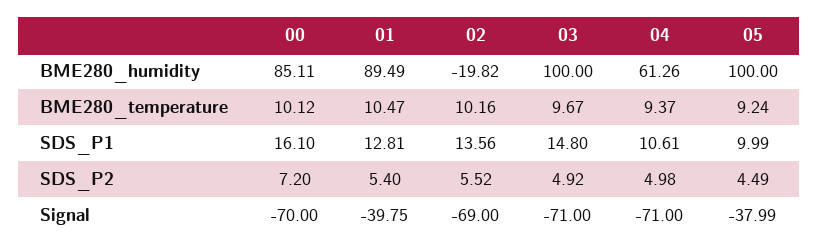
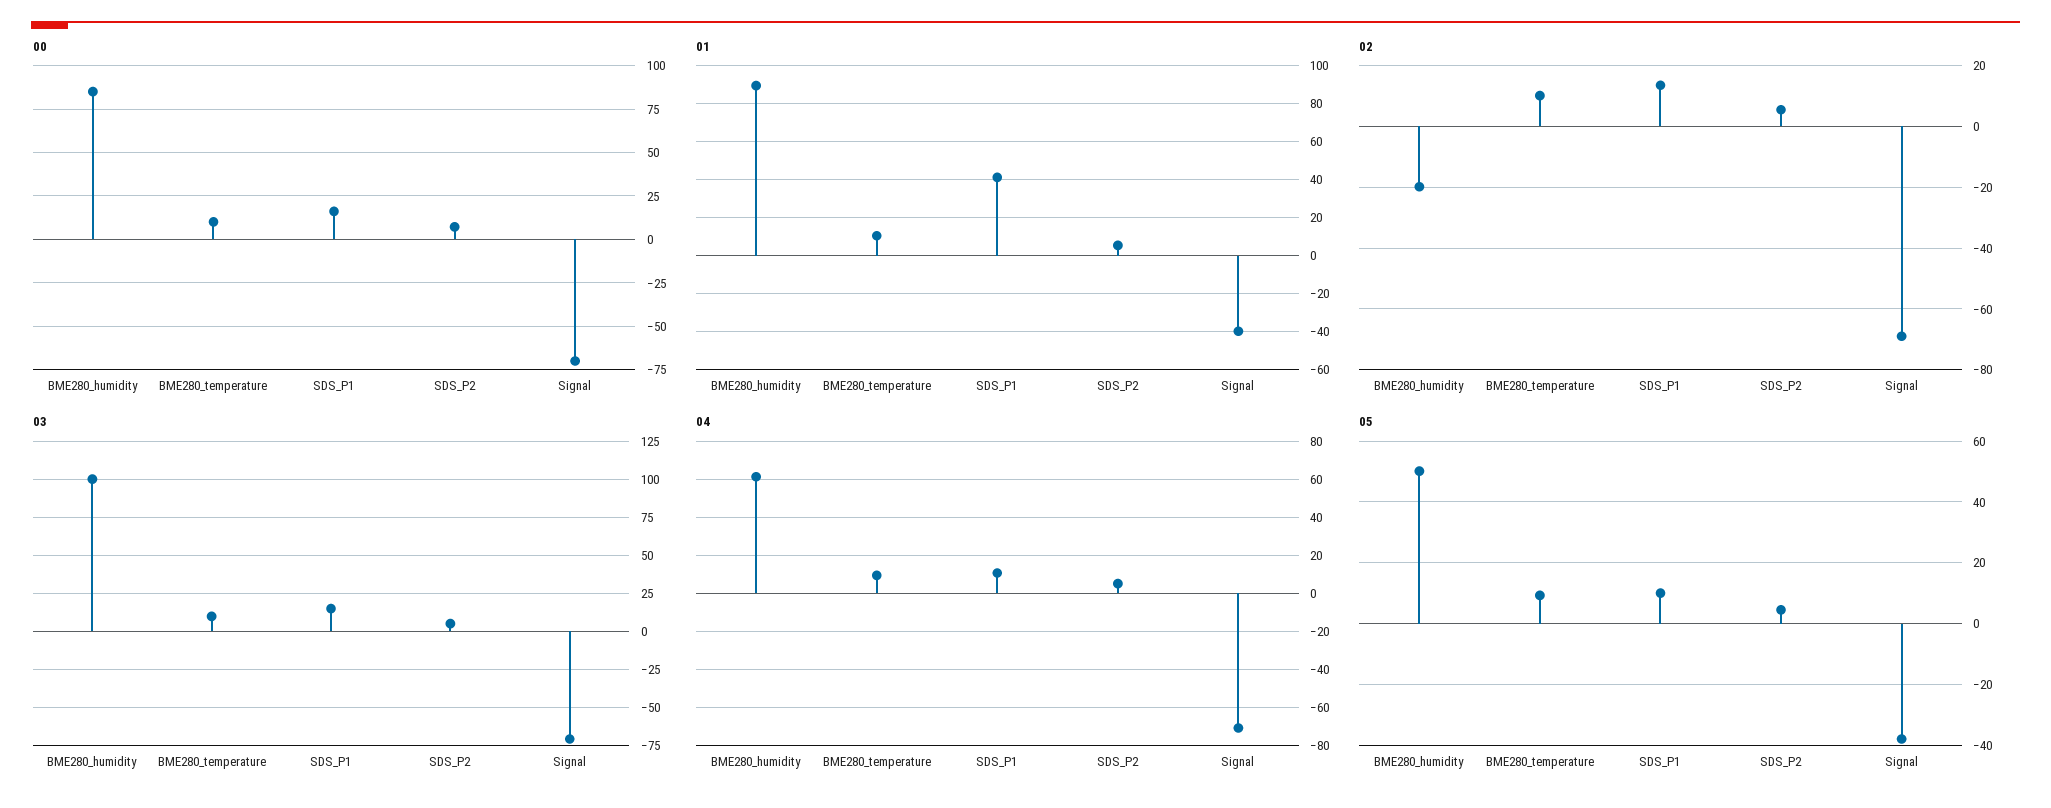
05, BME280_humidity: 100 -> 50
01, SDS_P1: 12.81 -> 40

